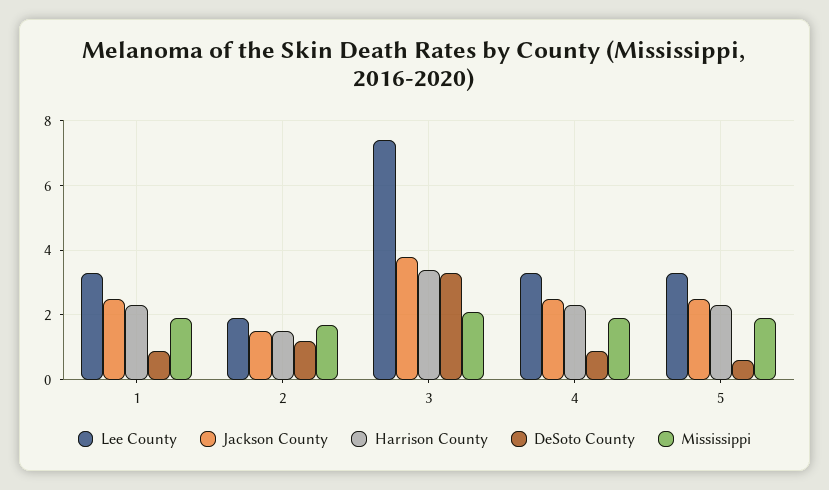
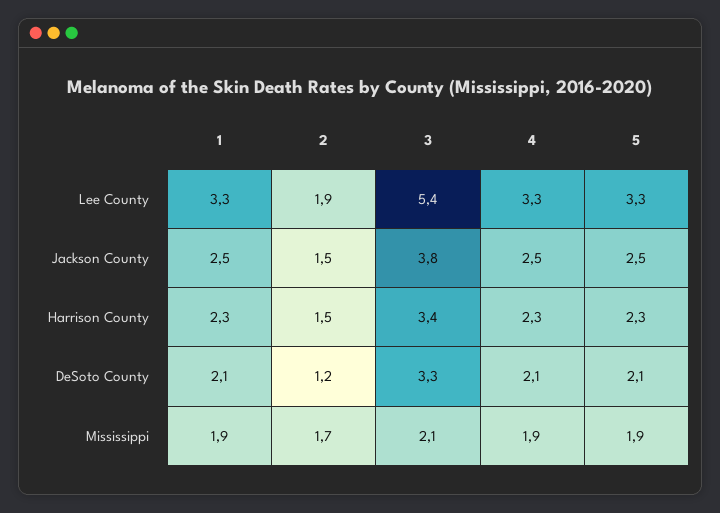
DeSoto County, 1: 1 -> 2.1
Lee County, 3: 7.5 -> 5.4
DeSoto County, 4: 1 -> 2.1
DeSoto County, 5: 0.5 -> 2.1

